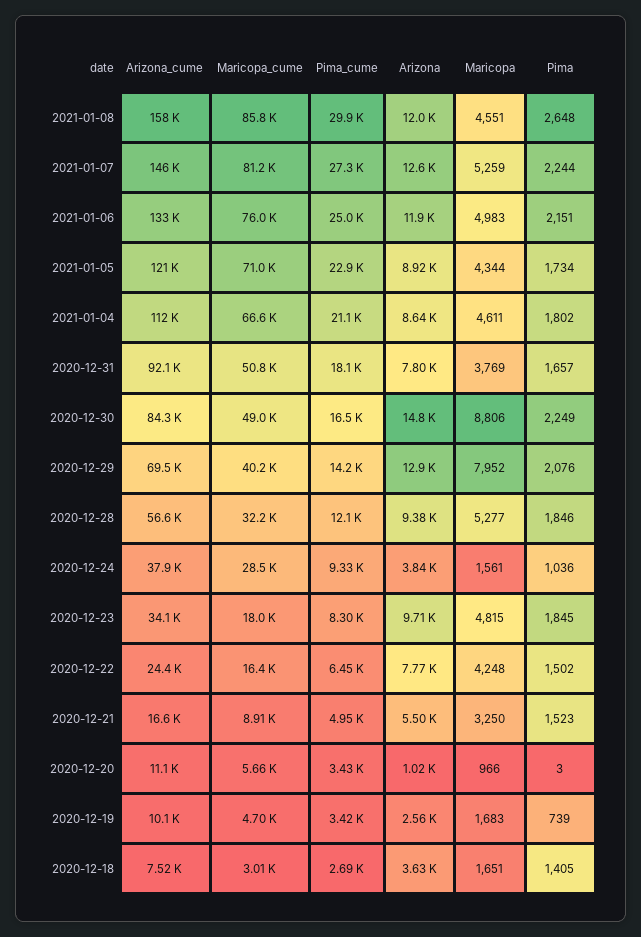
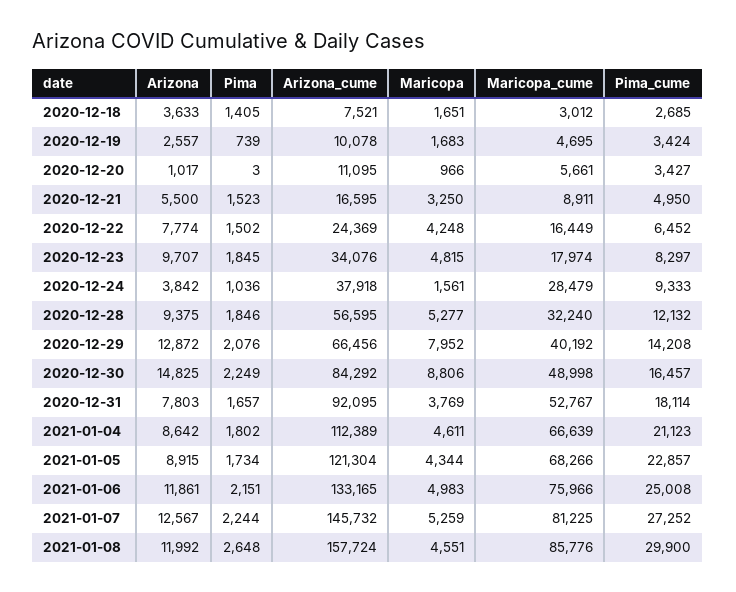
Maricopa_cume, 2021-01-05: 71000 -> 68266
Maricopa_cume, 2020-12-31: 50800 -> 52767
Arizona_cume, 2020-12-29: 69500 -> 66456

